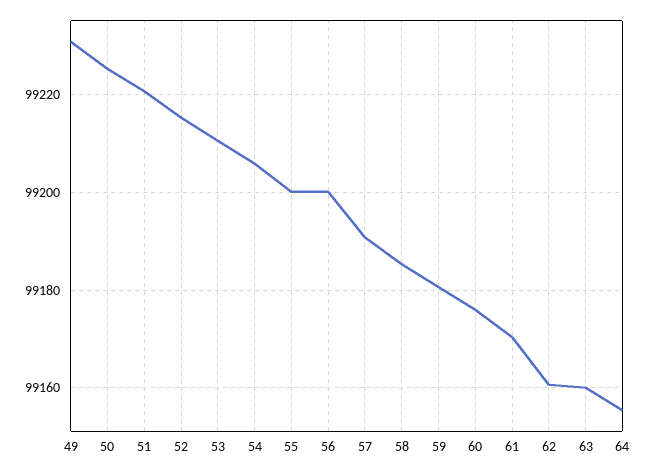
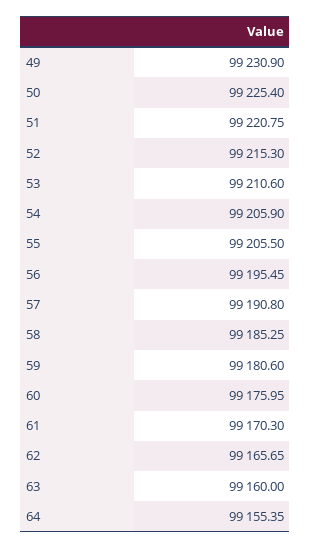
55: 99200 -> 99205.5
56: 99200 -> 99195.45
62: 99160 -> 99165.65

